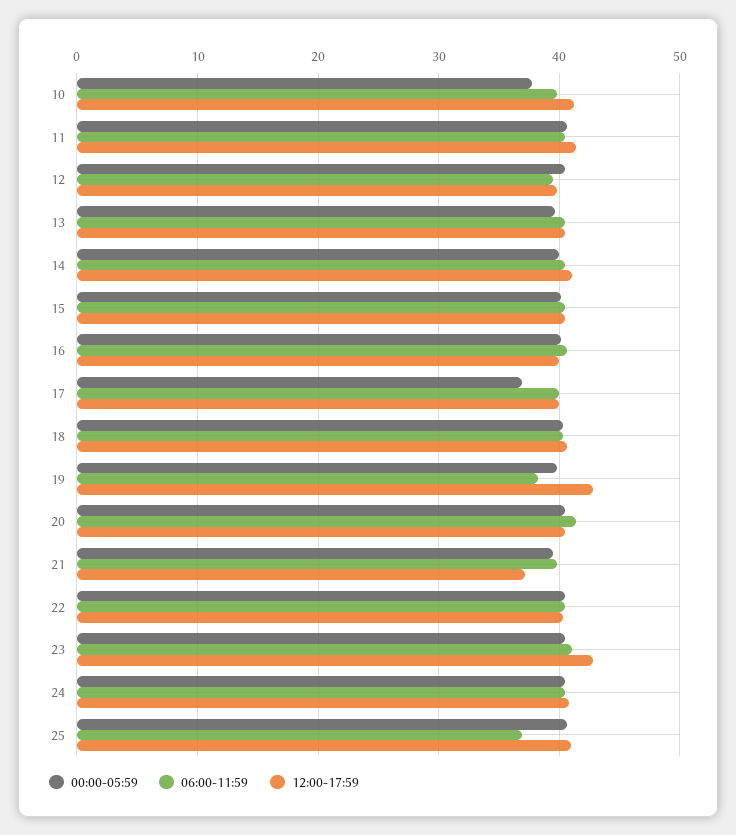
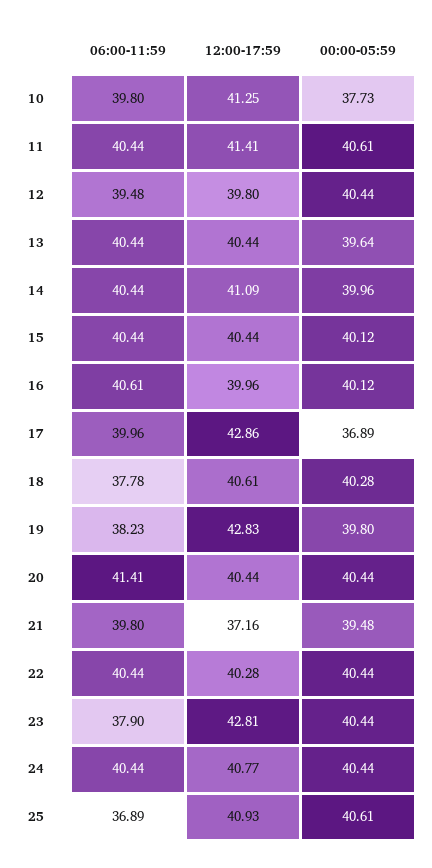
12:00-17:59, 17: 40 -> 42.86
06:00-11:59, 18: 40 -> 37.78
06:00-11:59, 23: 41 -> 37.9

